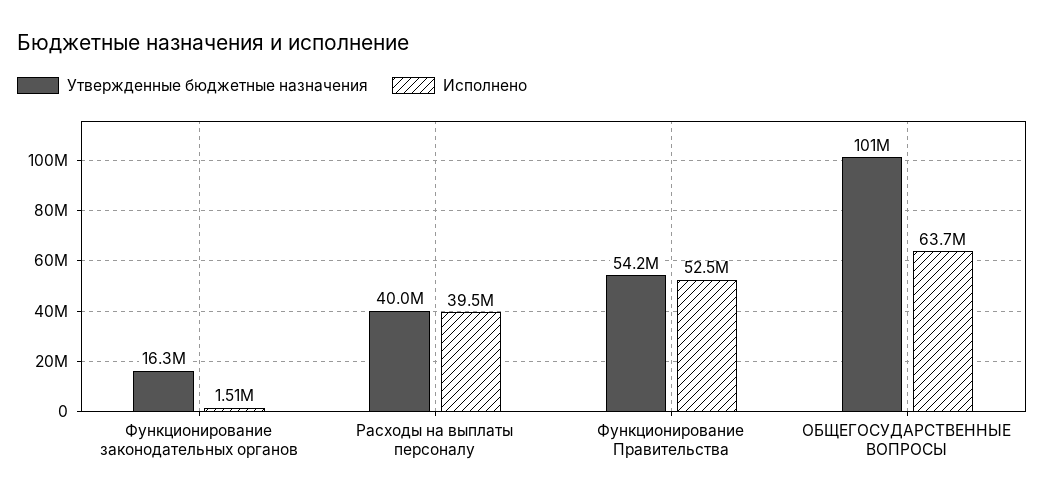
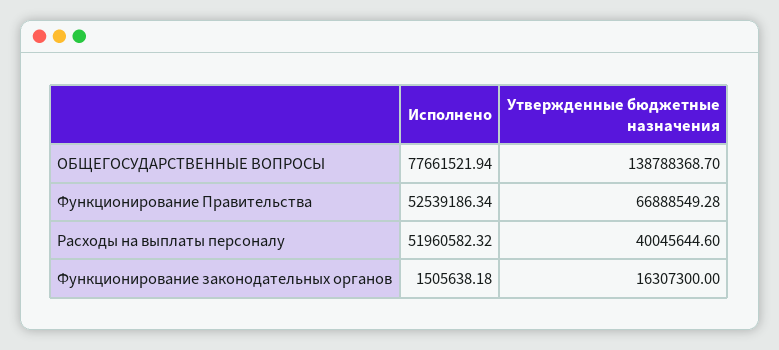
Исполнено, Расходы на выплаты персоналу: 39500000 -> 51960582.32
Утвержденные бюджетные назначения, Функционирование Правительства: 54200000 -> 66888549.28
Утвержденные бюджетные назначения, ОБЩЕГОСУДАРСТВЕННЫЕ ВОПРОСЫ: 101000000 -> 138788368.7
Исполнено, ОБЩЕГОСУДАРСТВЕННЫЕ ВОПРОСЫ: 63700000 -> 77661521.94

